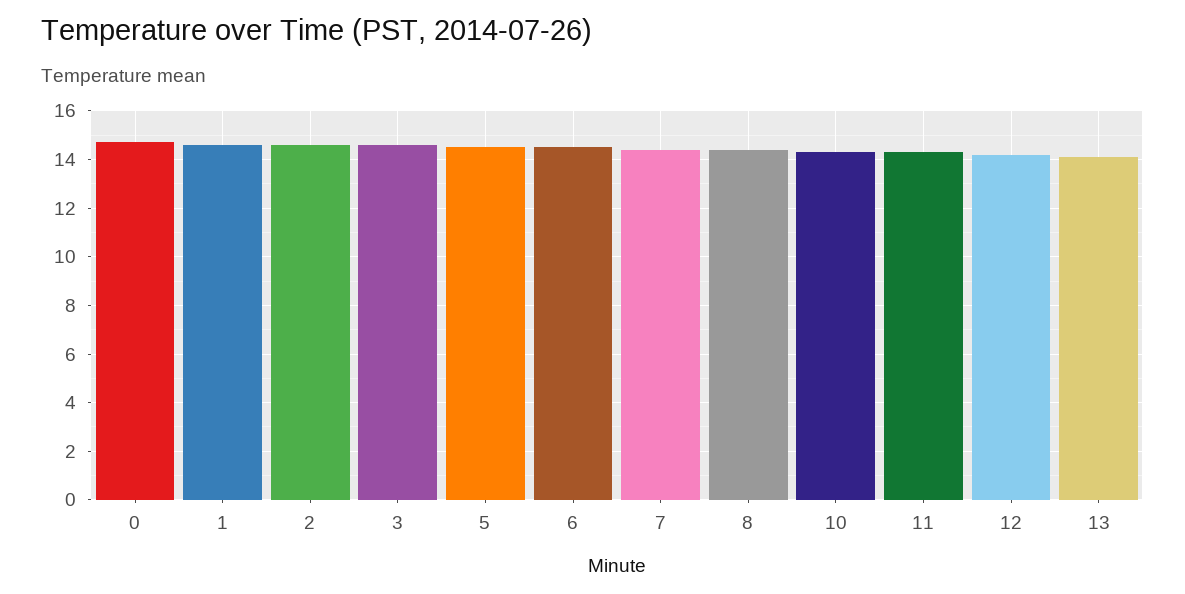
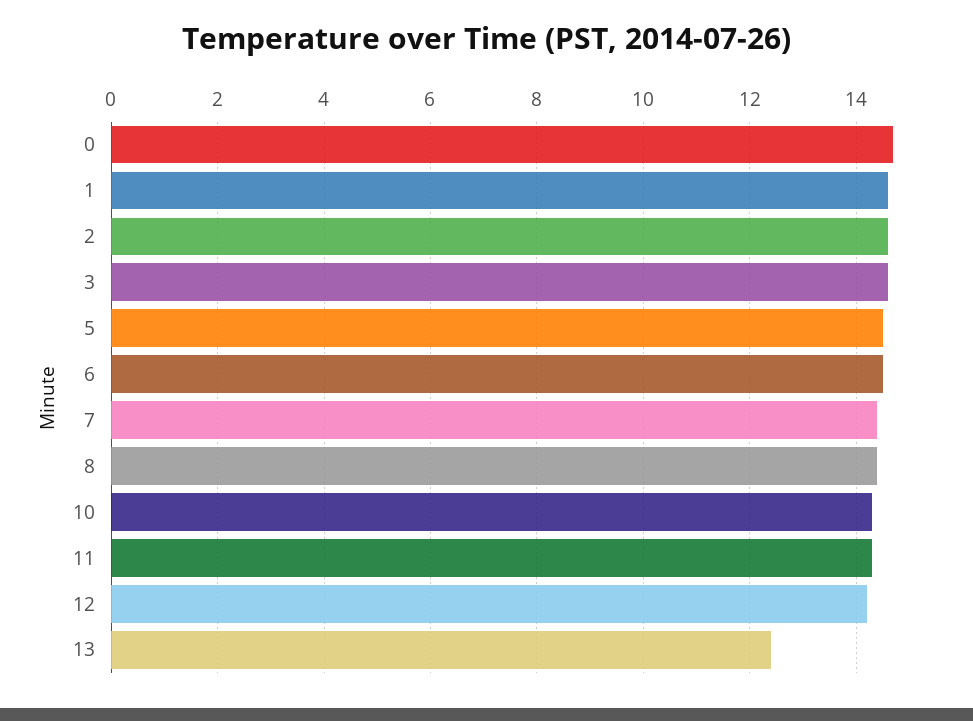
13: 14 -> 12.5

